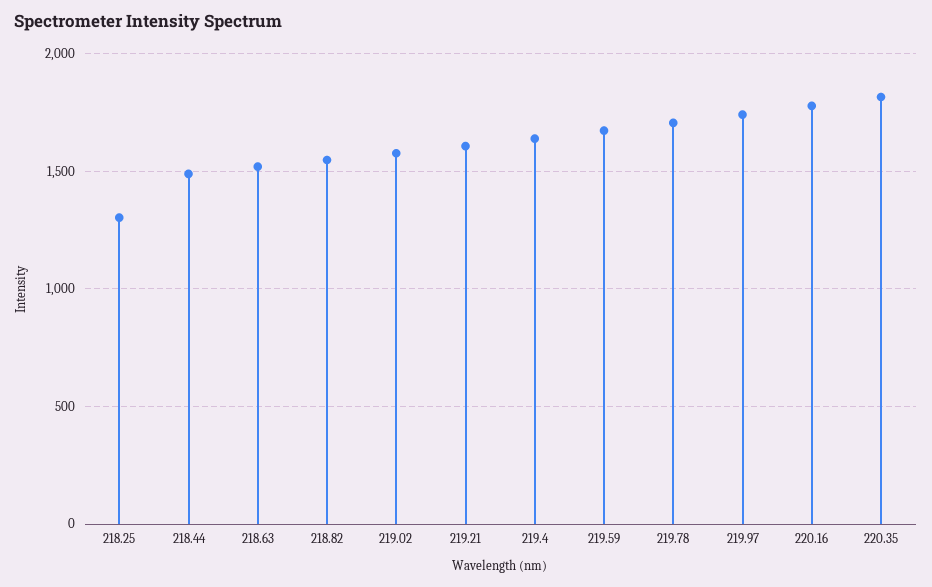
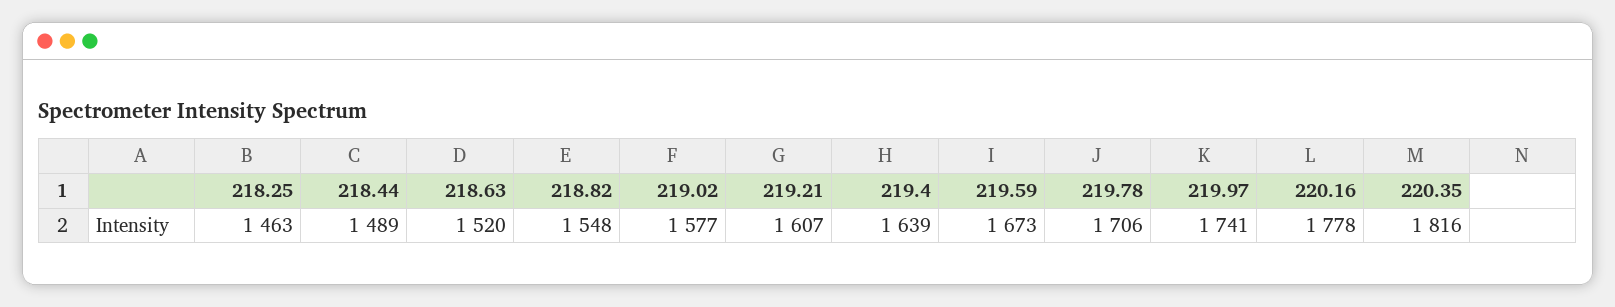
218.25: 1300 -> 1463

